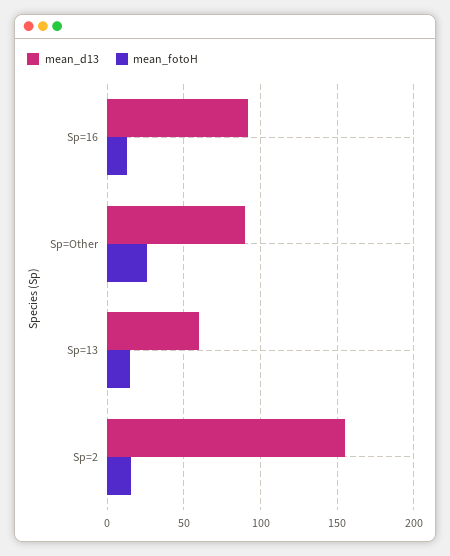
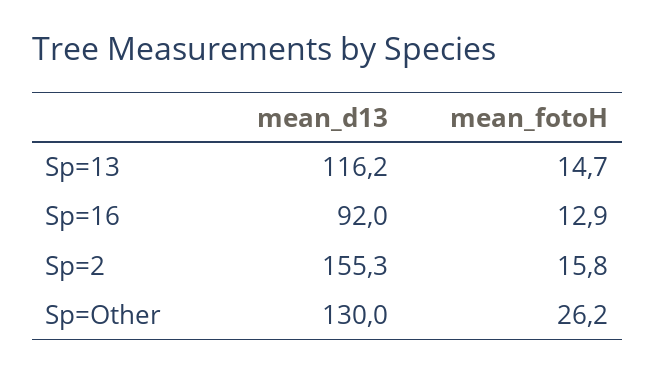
mean_d13, Sp=Other: 90 -> 130
mean_d13, Sp=13: 60 -> 116.2

